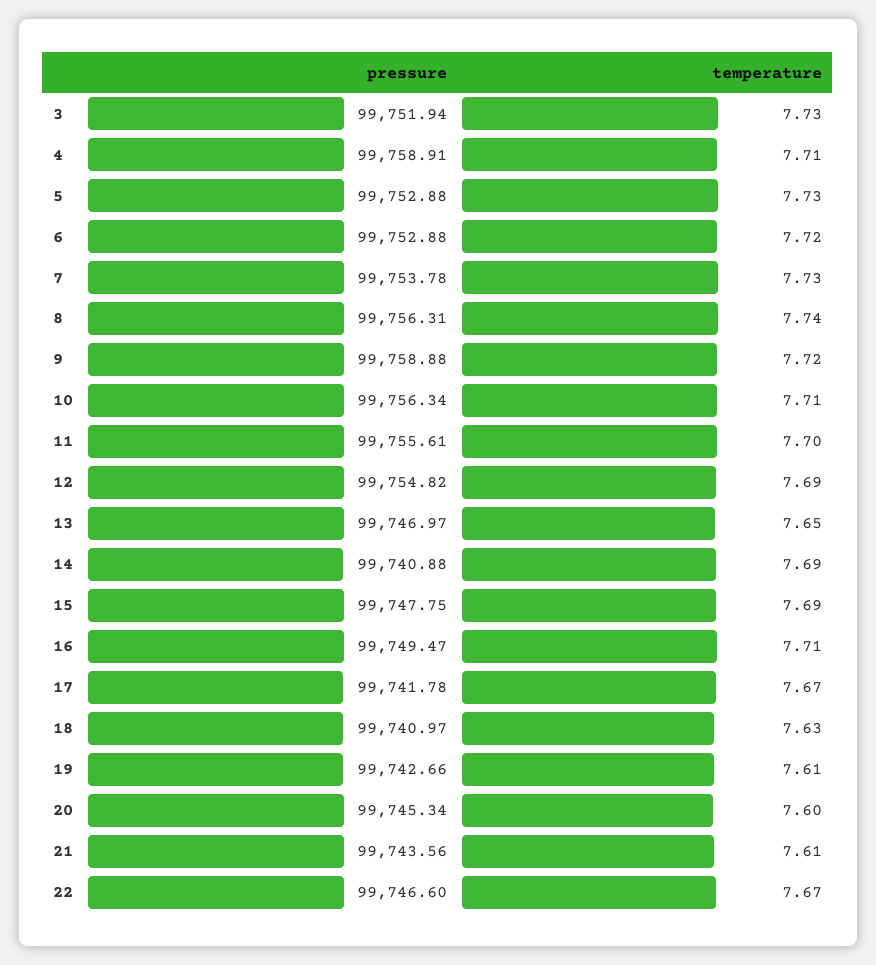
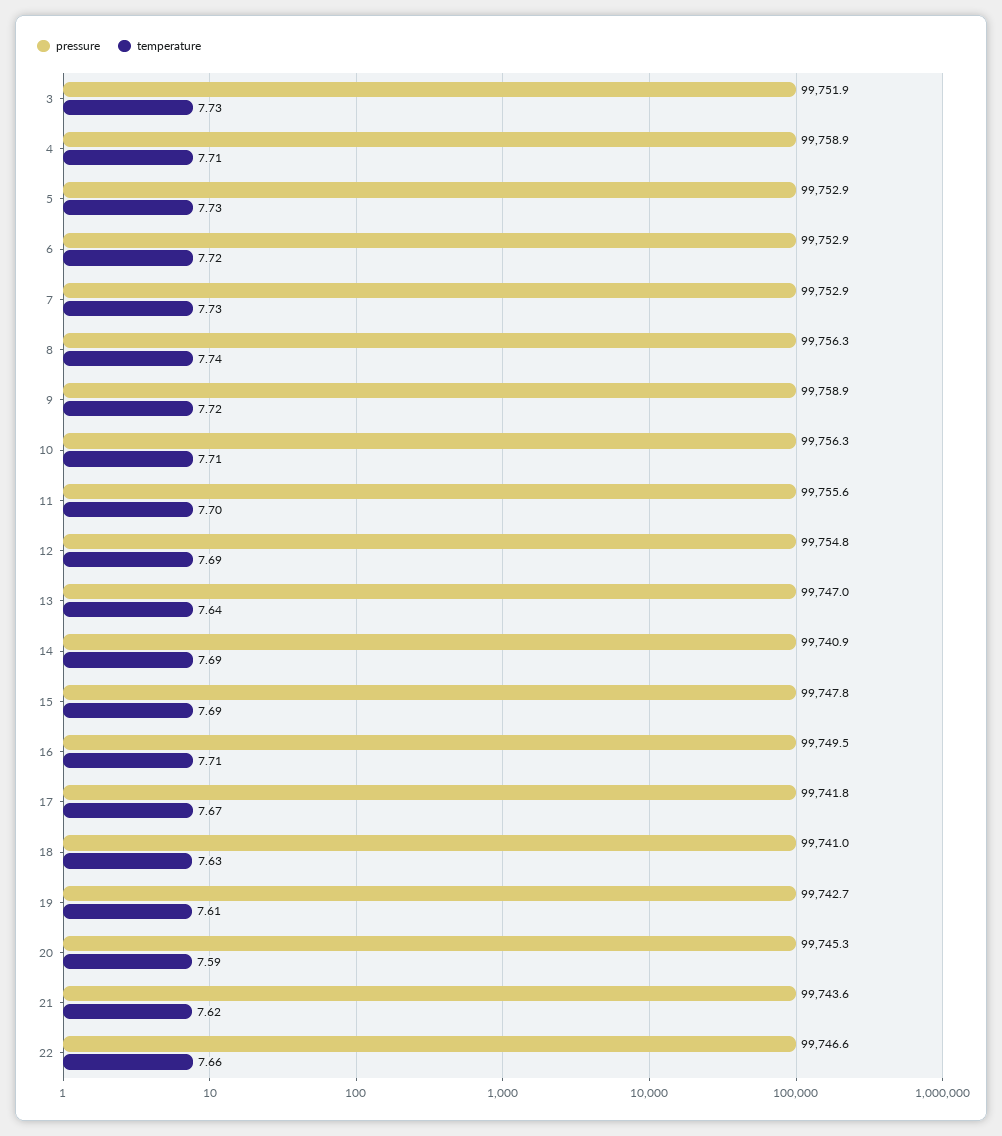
pressure, 7: 99753.78 -> 99752.9
temperature, 13: 7.65 -> 7.64
temperature, 20: 7.6 -> 7.59
temperature, 21: 7.61 -> 7.62
temperature, 22: 7.67 -> 7.66

